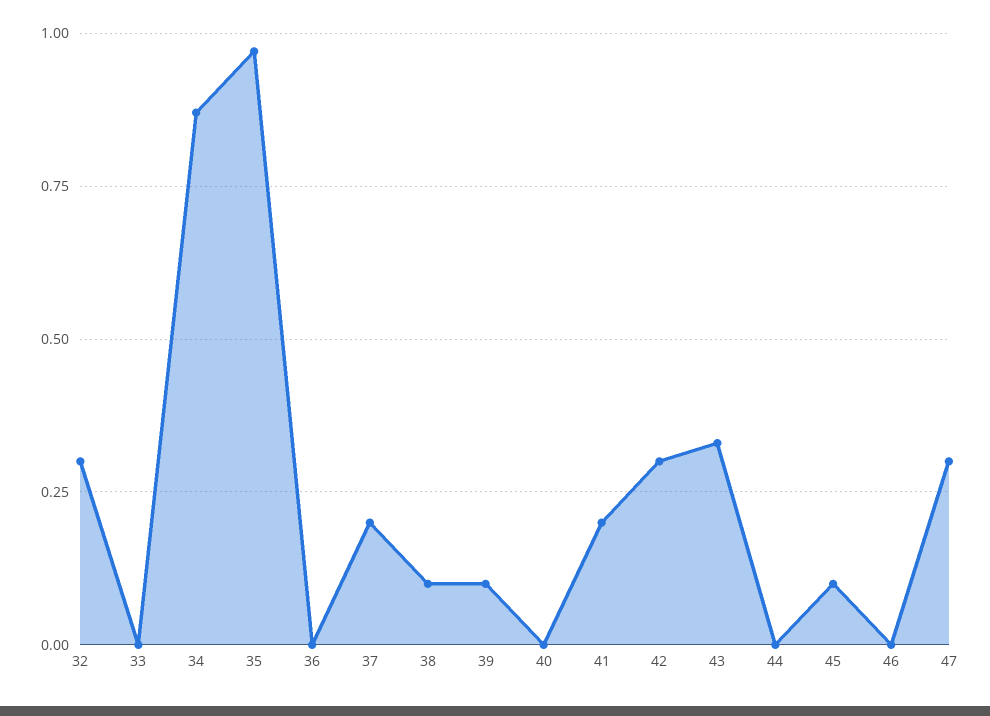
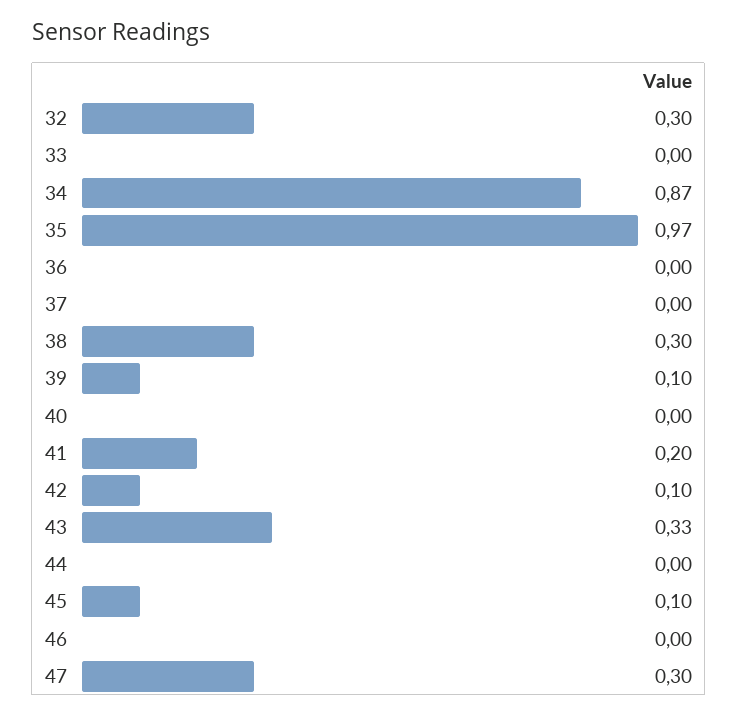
37: 0.2 -> 0
38: 0.1 -> 0.3
42: 0.3 -> 0.1

